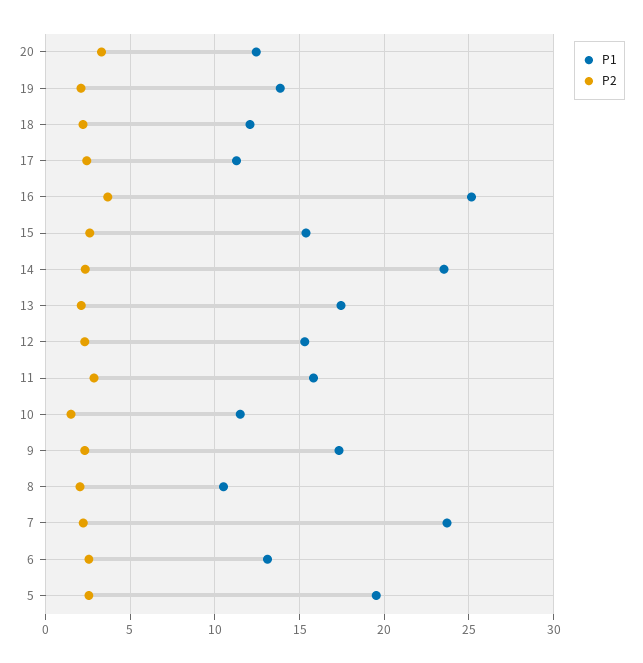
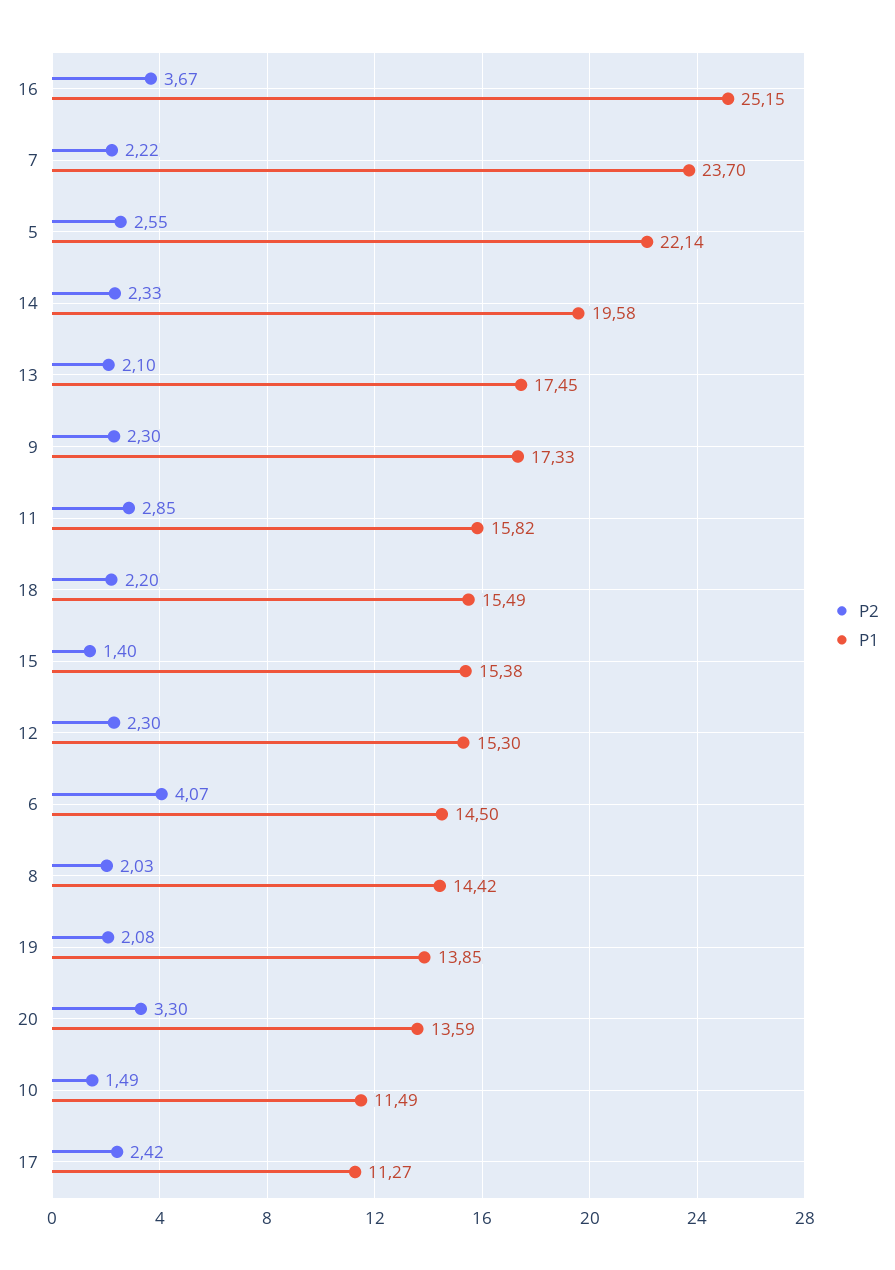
P1, 20: 12.5 -> 13.59
P1, 18: 12 -> 15.49
P2, 15: 2.5 -> 1.4
P1, 14: 23.5 -> 19.58
P1, 8: 10.5 -> 14.42
P1, 6: 13 -> 14.5
P2, 6: 2.5 -> 4.07
P1, 5: 19.5 -> 22.14

